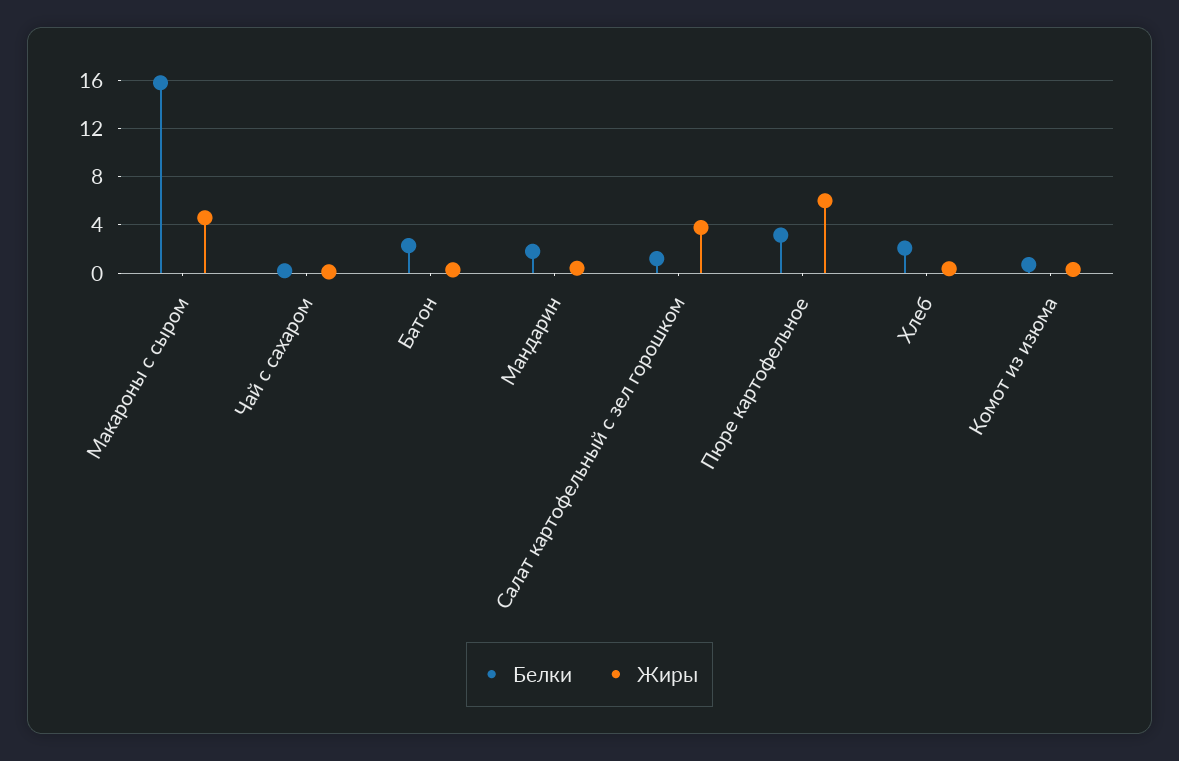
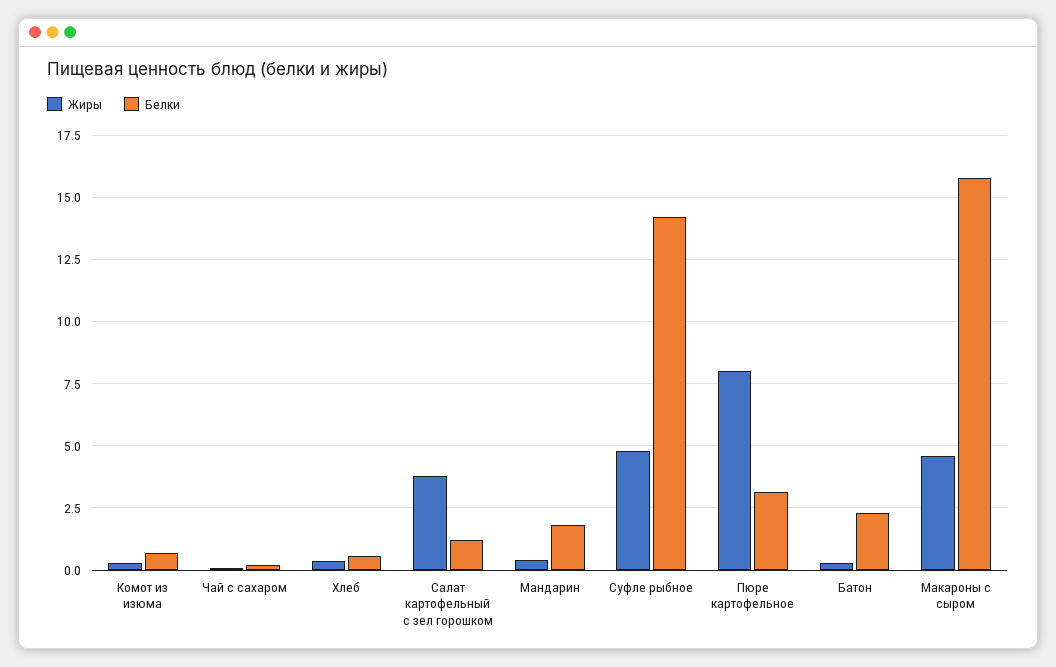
Жиры, Пюре картофельное: 6 -> 8
Белки, Хлеб: 2 -> 0.5
Жиры, Суфле рыбное: none -> 4.75
Белки, Суфле рыбное: none -> 14.25

